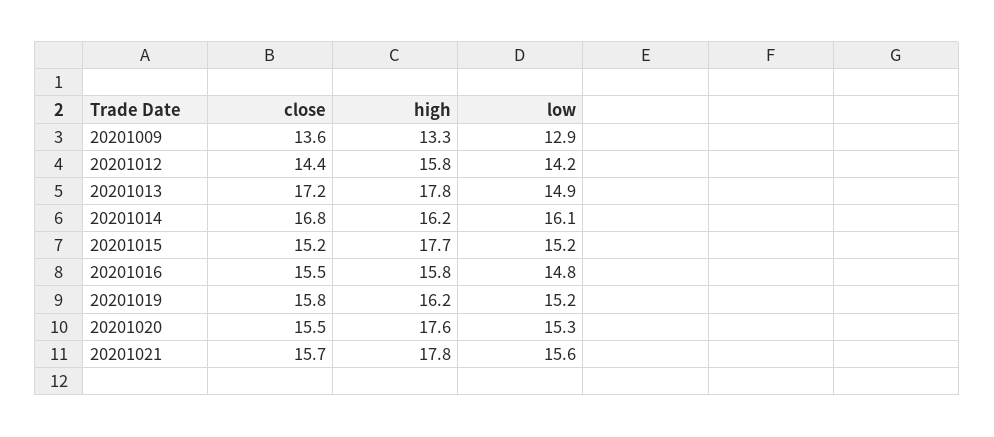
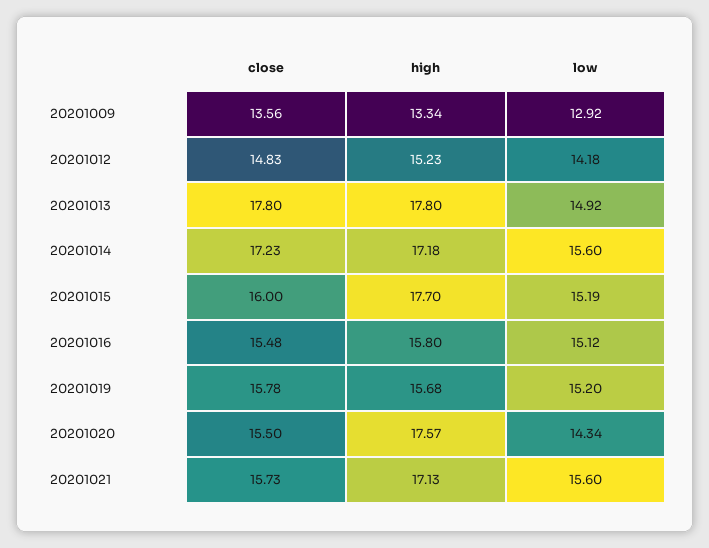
close, 20201012: 14.4 -> 14.83
high, 20201012: 15.8 -> 15.23
close, 20201013: 17.2 -> 17.8
close, 20201014: 16.8 -> 17.23
high, 20201014: 16.2 -> 17.18
low, 20201014: 16.1 -> 15.6
close, 20201015: 15.2 -> 16
low, 20201016: 14.8 -> 15.12
high, 20201019: 16.2 -> 15.68
low, 20201020: 15.3 -> 14.34
high, 20201021: 17.8 -> 17.13

